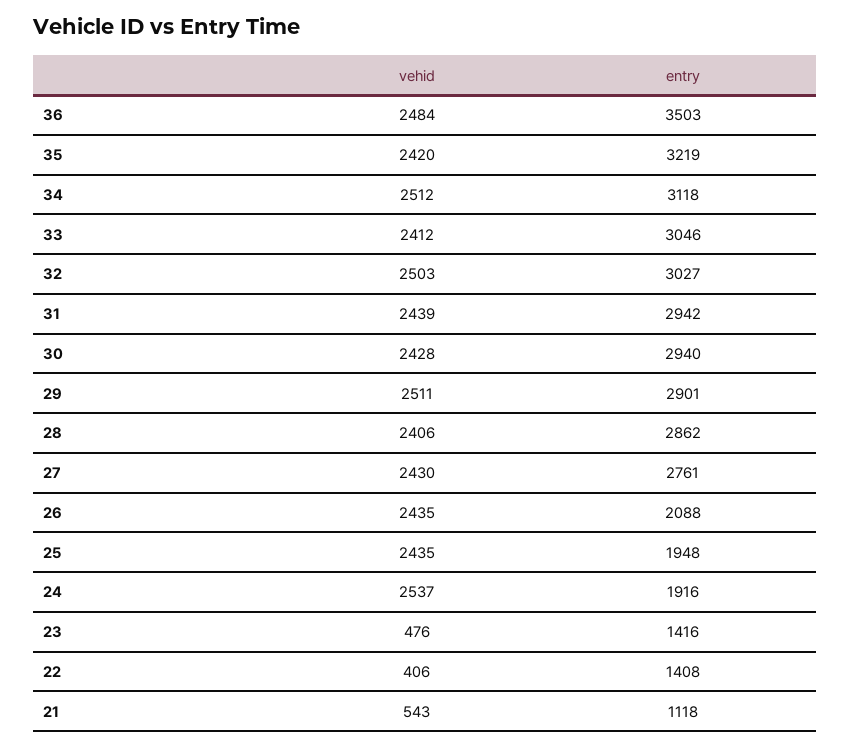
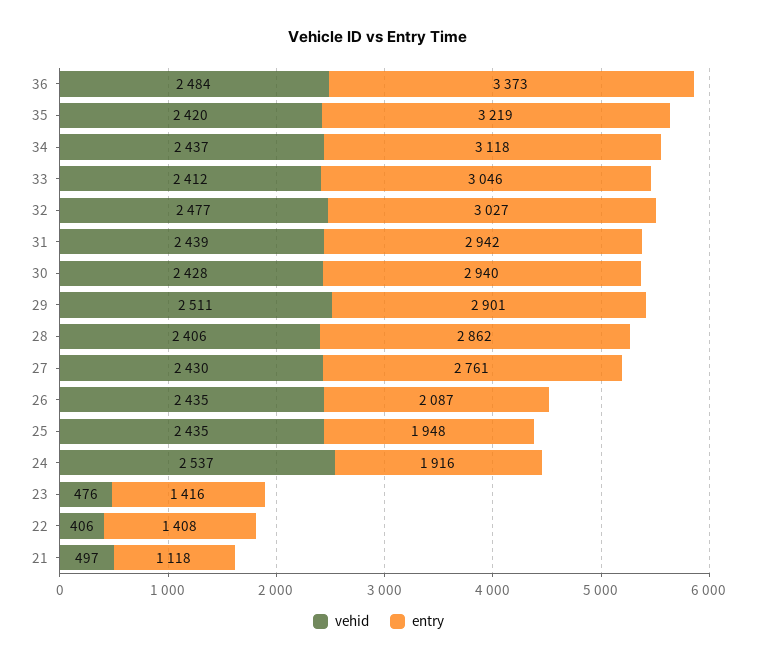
entry, 36: 3503 -> 3373
vehid, 34: 2512 -> 2437
vehid, 32: 2503 -> 2477
entry, 26: 2088 -> 2087
vehid, 21: 543 -> 497

